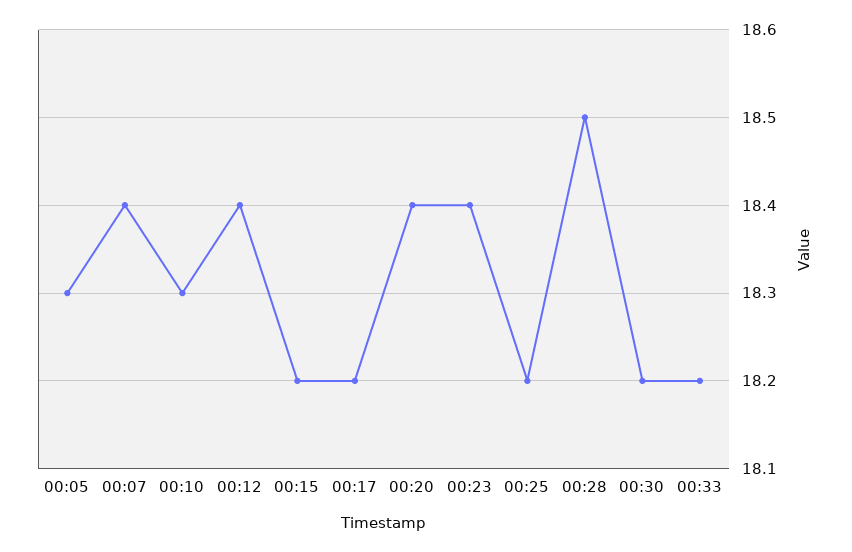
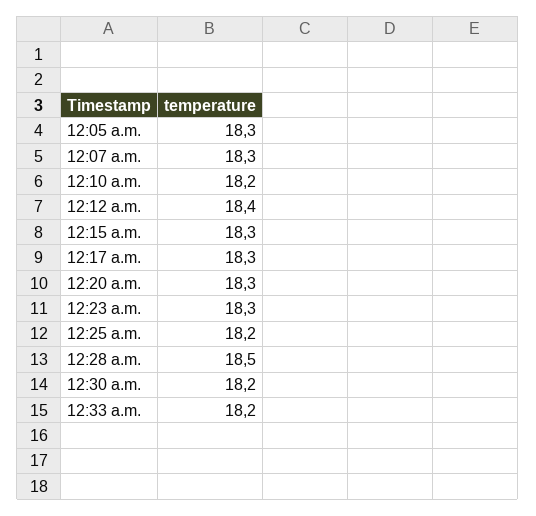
00:07: 18.4 -> 18.3
00:10: 18.3 -> 18.2
00:15: 18.2 -> 18.3
00:17: 18.2 -> 18.3
00:20: 18.4 -> 18.3
00:23: 18.4 -> 18.3

